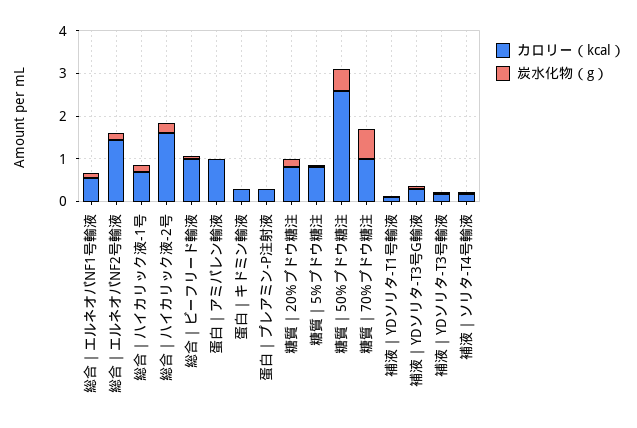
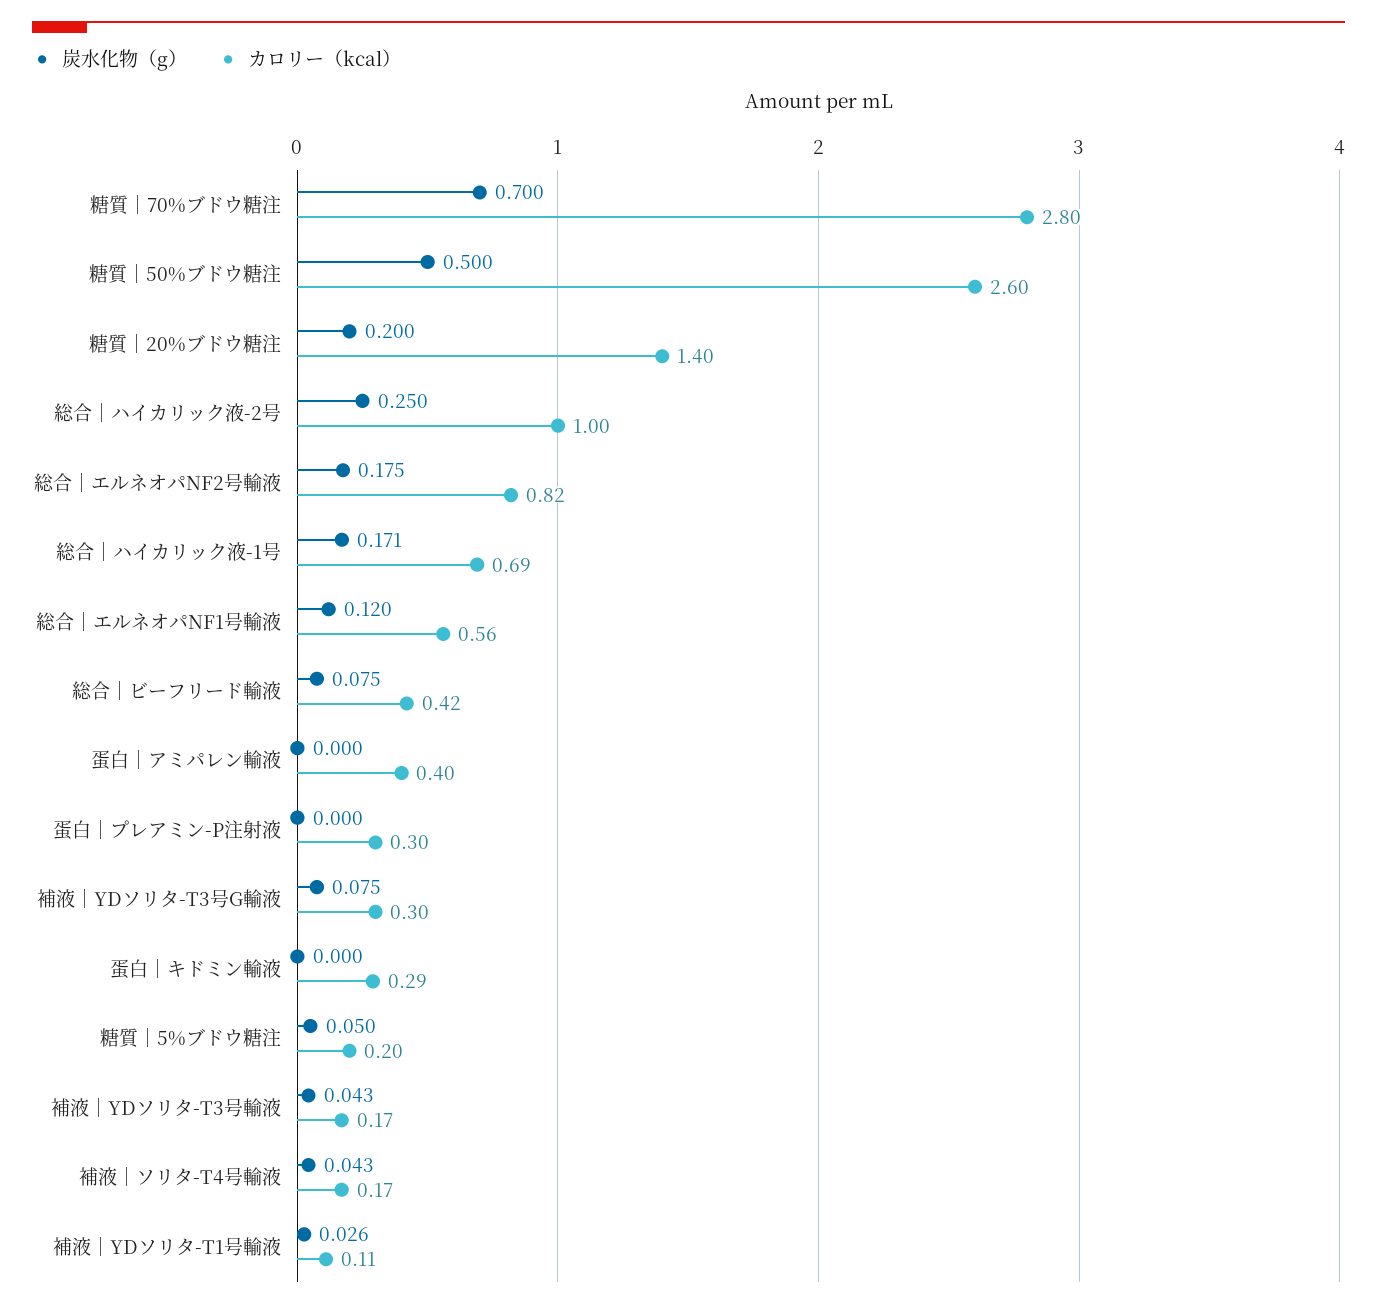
カロリー（kcal）, 総合｜エルネオパNF2号輸液: 1.4 -> 0.82
カロリー（kcal）, 総合｜ハイカリック液-2号: 1.6 -> 1
カロリー（kcal）, 総合｜ビーフリード輸液: 1 -> 0.42
カロリー（kcal）, 蛋白｜アミパレン輸液: 1 -> 0.4
カロリー（kcal）, 糖質｜20%ブドウ糖注: 0.8 -> 1.4
カロリー（kcal）, 糖質｜5%ブドウ糖注: 0.8 -> 0.2
カロリー（kcal）, 糖質｜70%ブドウ糖注: 1 -> 2.8

